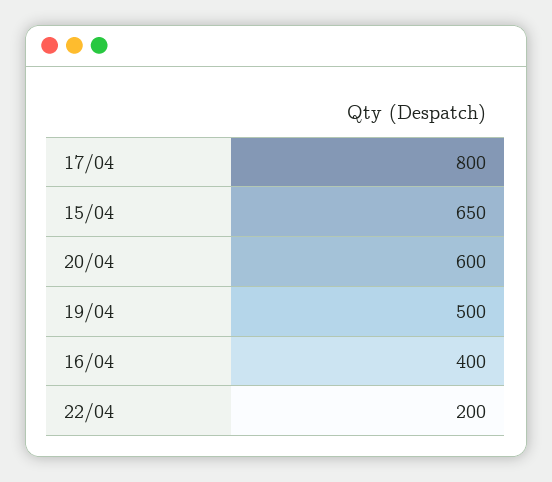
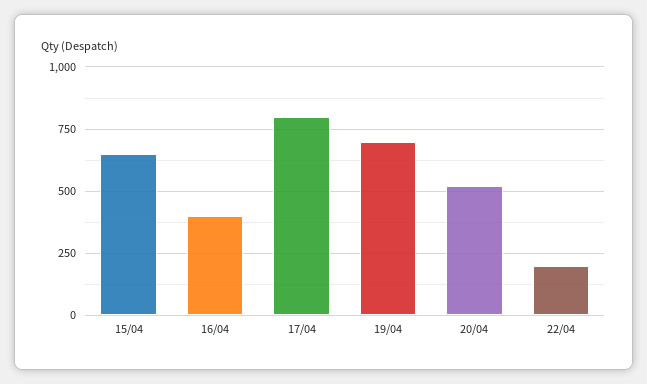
20/04: 600 -> 525
19/04: 500 -> 700

